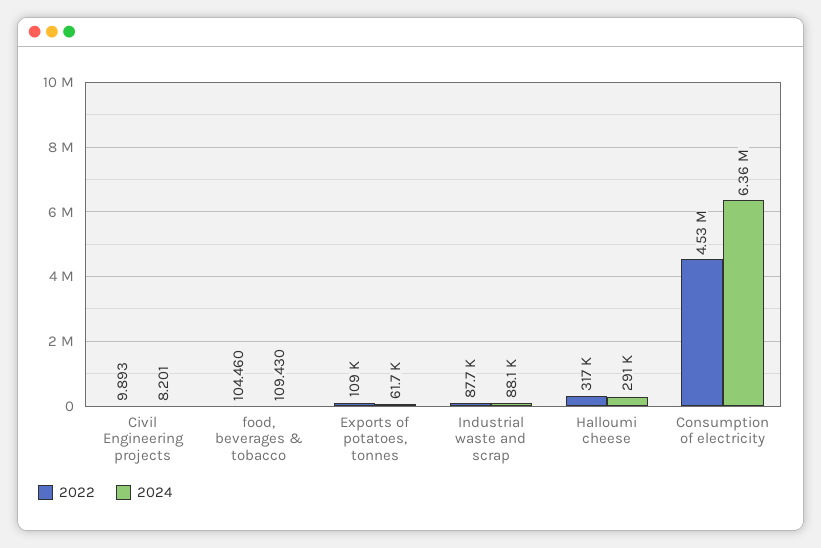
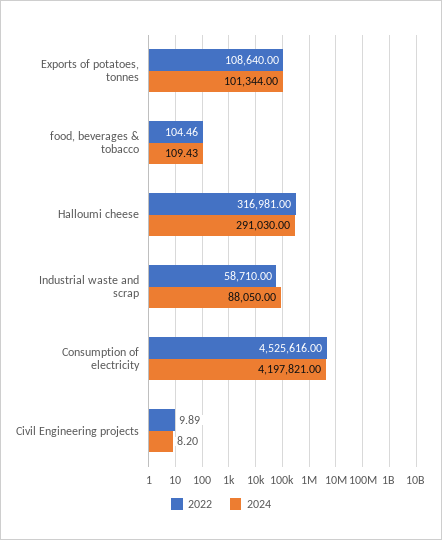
2024, Exports of potatoes, tonnes: 61700 -> 101344
2022, Industrial waste and scrap: 87700 -> 58710
2024, Consumption of electricity: 6360000 -> 4197821

